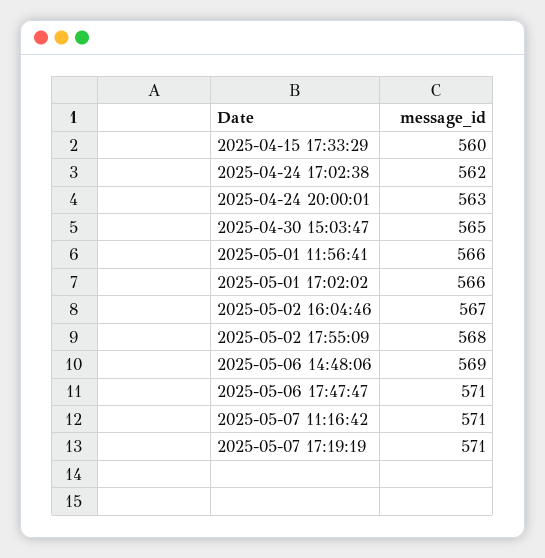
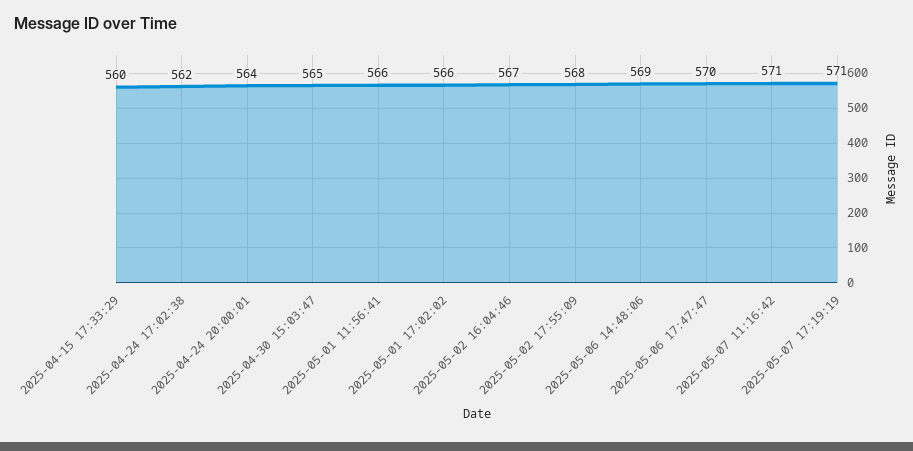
2025-04-24 20:00:01: 563 -> 564
2025-05-06 17:47:47: 571 -> 570

